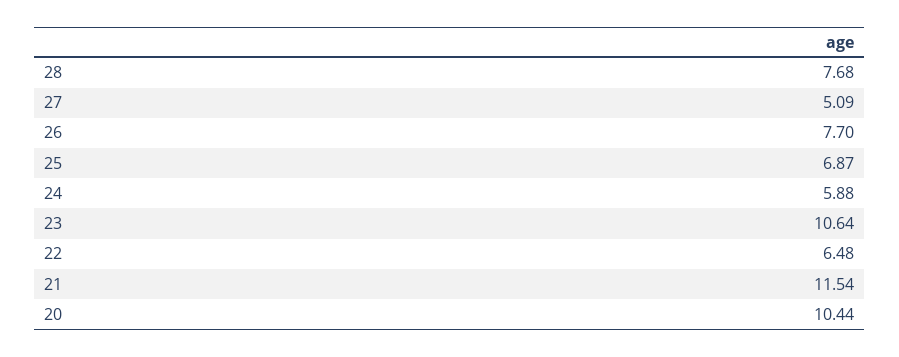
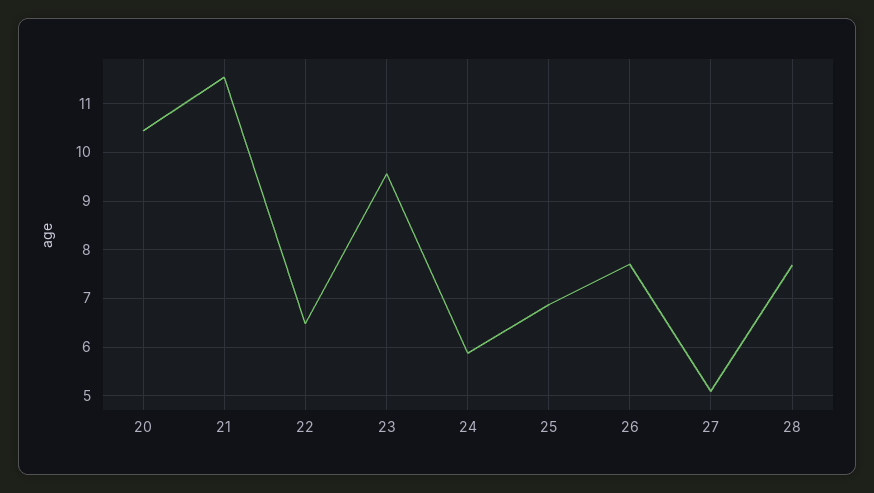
23: 10.64 -> 9.6

